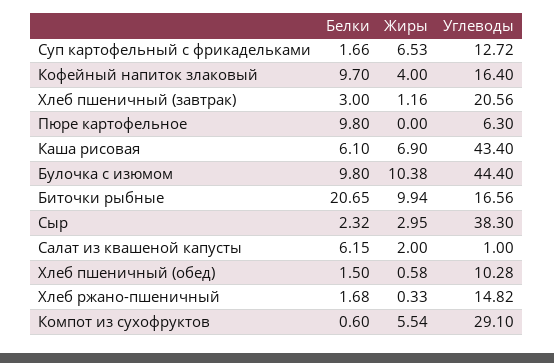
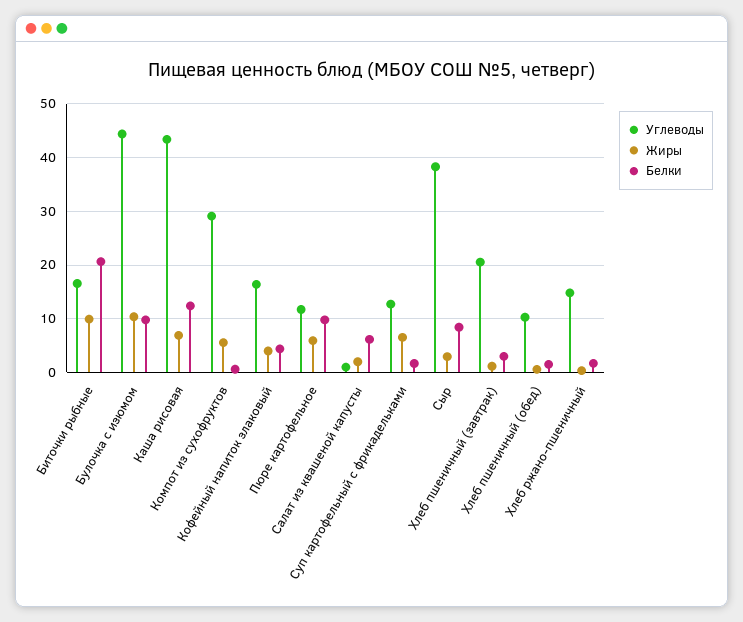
Белки, Кофейный напиток злаковый: 9.7 -> 4
Жиры, Пюре картофельное: 0 -> 6
Углеводы, Пюре картофельное: 6.3 -> 12
Белки, Каша рисовая: 6.1 -> 12
Белки, Сыр: 2.32 -> 8

